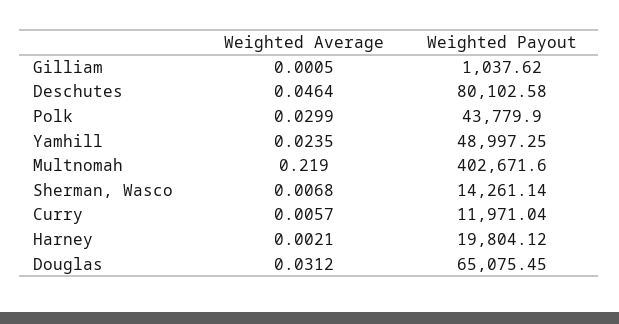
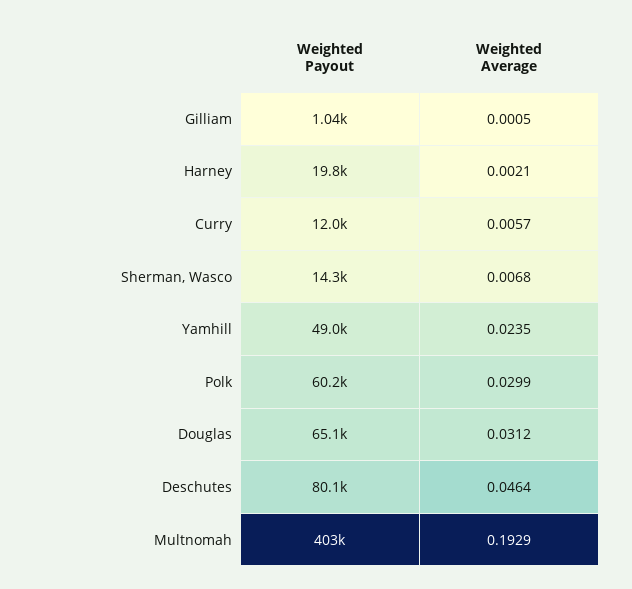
Weighted Payout, Polk: 43779.9 -> 60200
Weighted Average, Multnomah: 0.219 -> 0.1929

